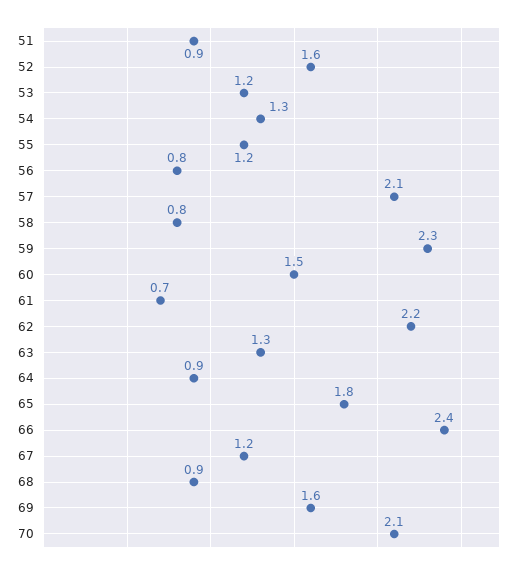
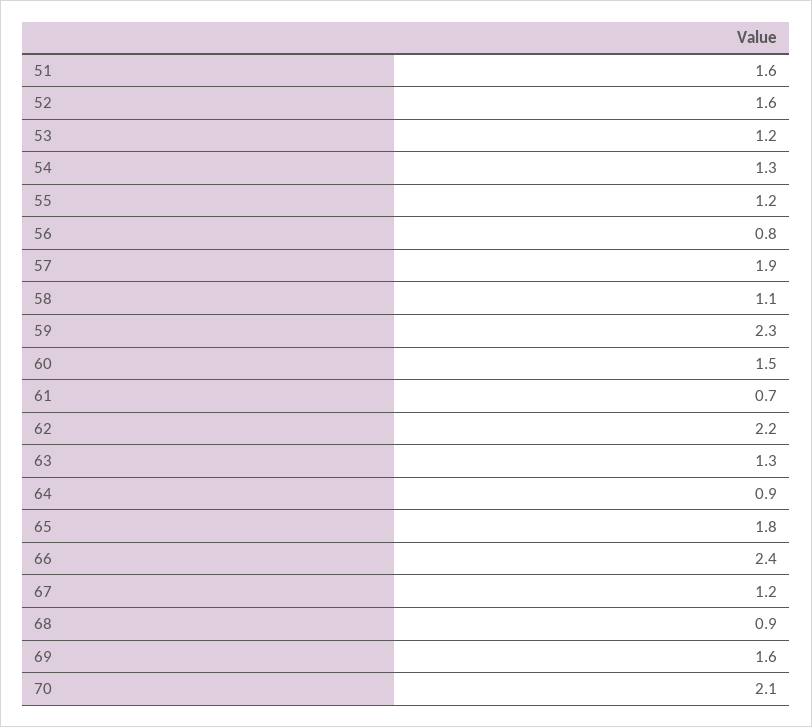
51: 0.9 -> 1.6
57: 2.1 -> 1.9
58: 0.8 -> 1.1

